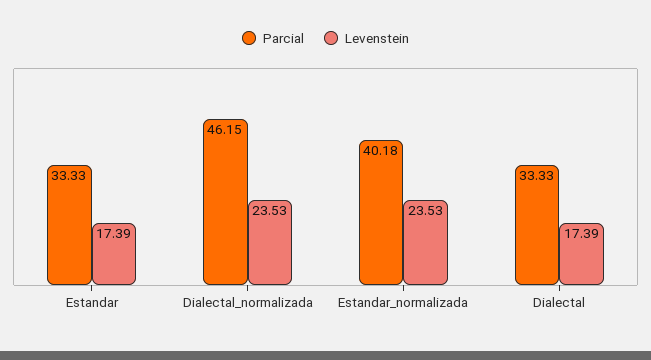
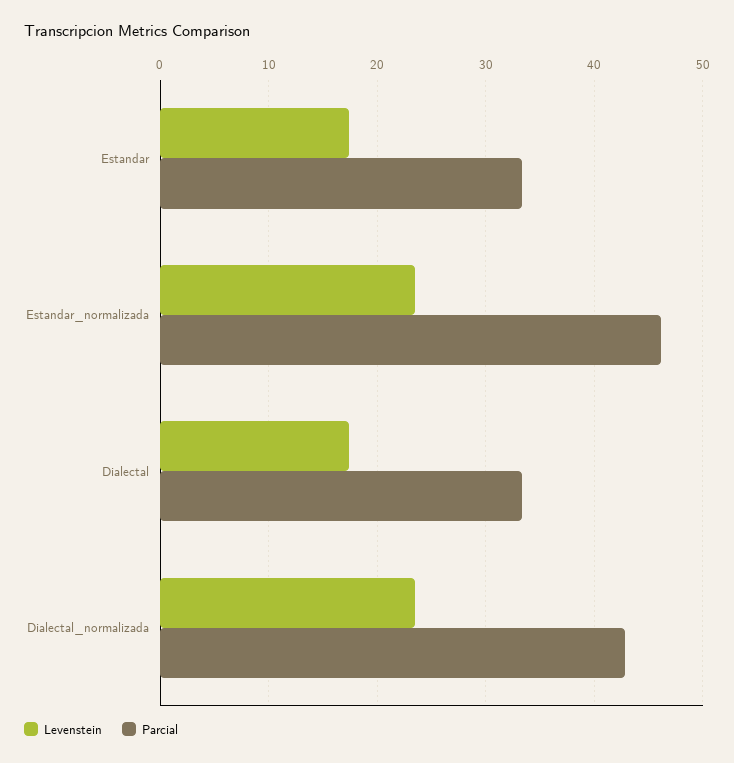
Parcial, Dialectal_normalizada: 46.15 -> 43
Parcial, Estandar_normalizada: 40.18 -> 46

